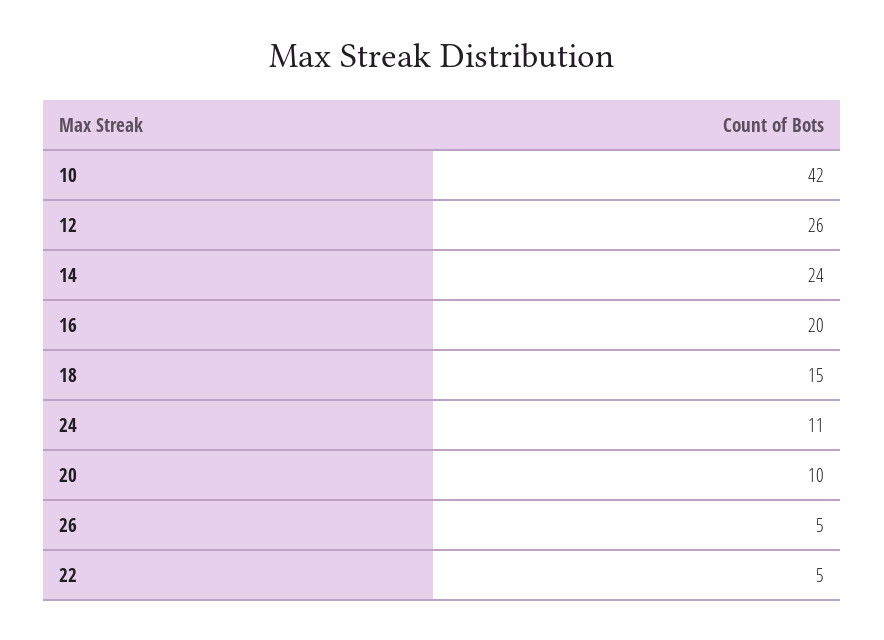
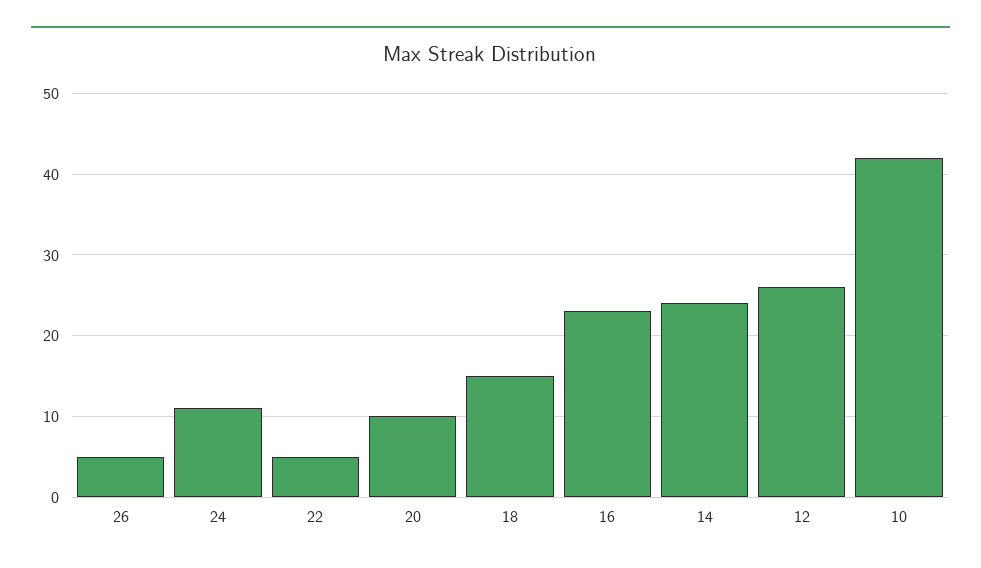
16: 20 -> 23

